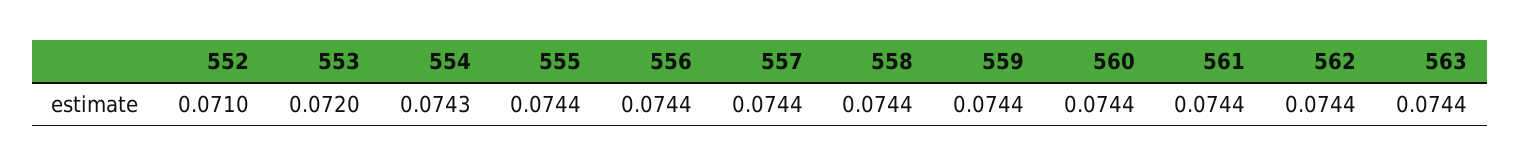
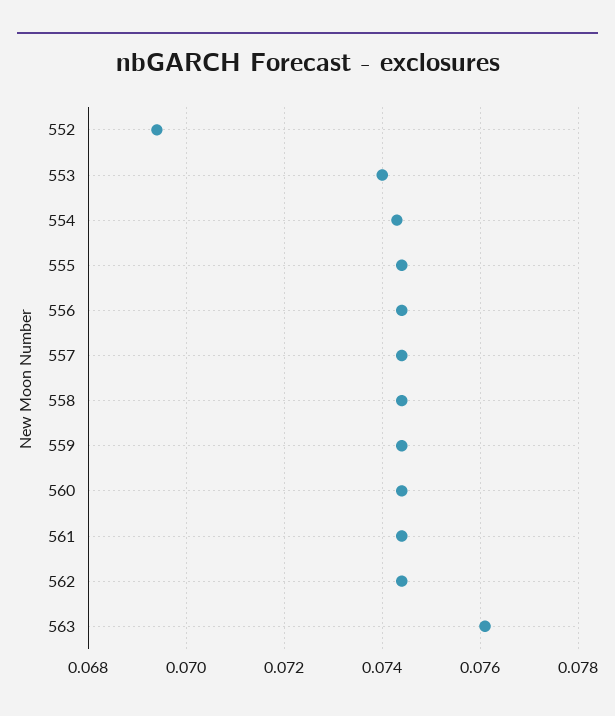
552: 0.071 -> 0.0695
553: 0.072 -> 0.074
563: 0.0744 -> 0.076

